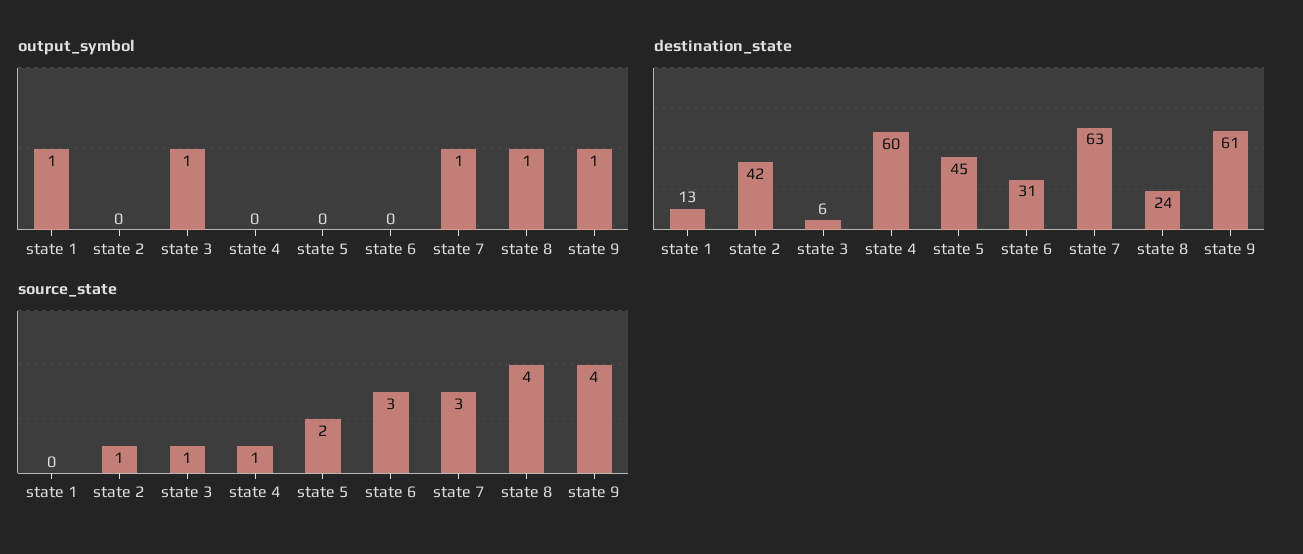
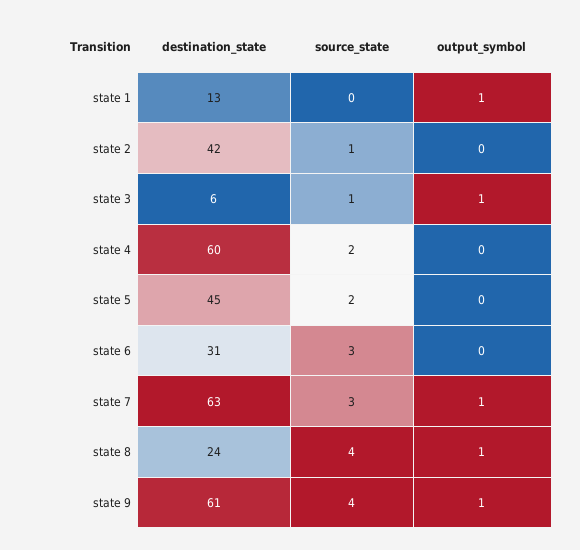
source_state, state 4: 1 -> 2

